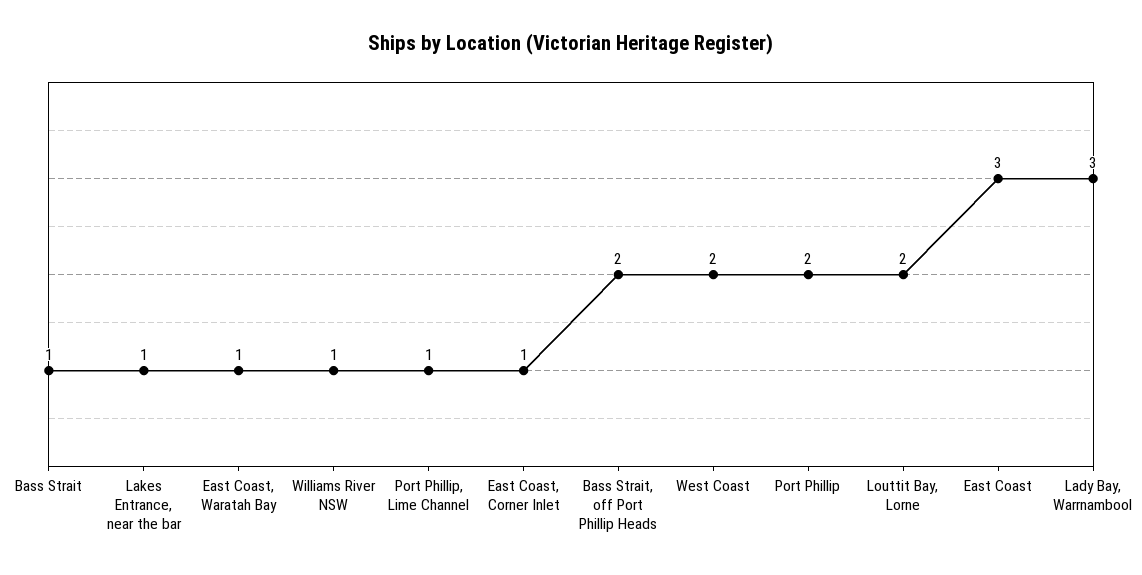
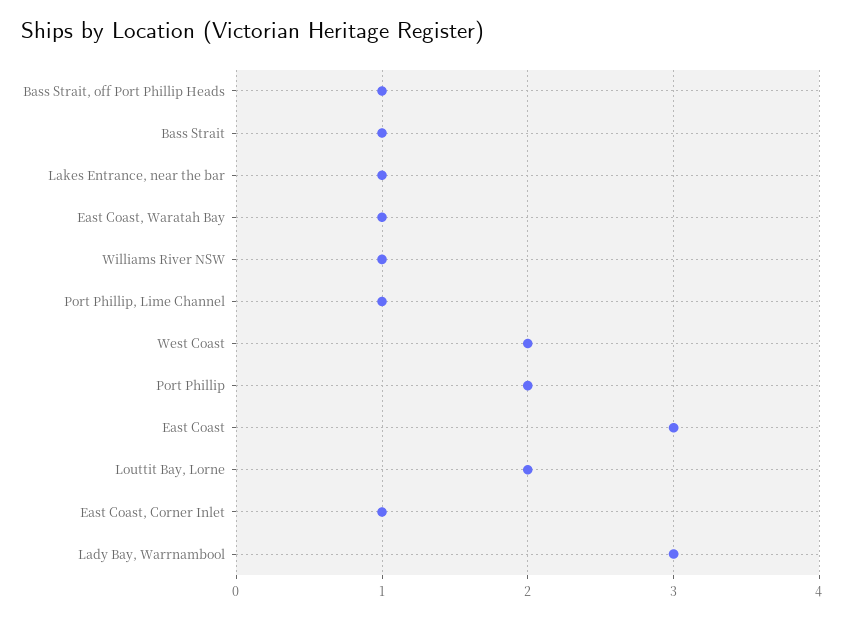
Bass Strait, off Port Phillip Heads: 2 -> 1

